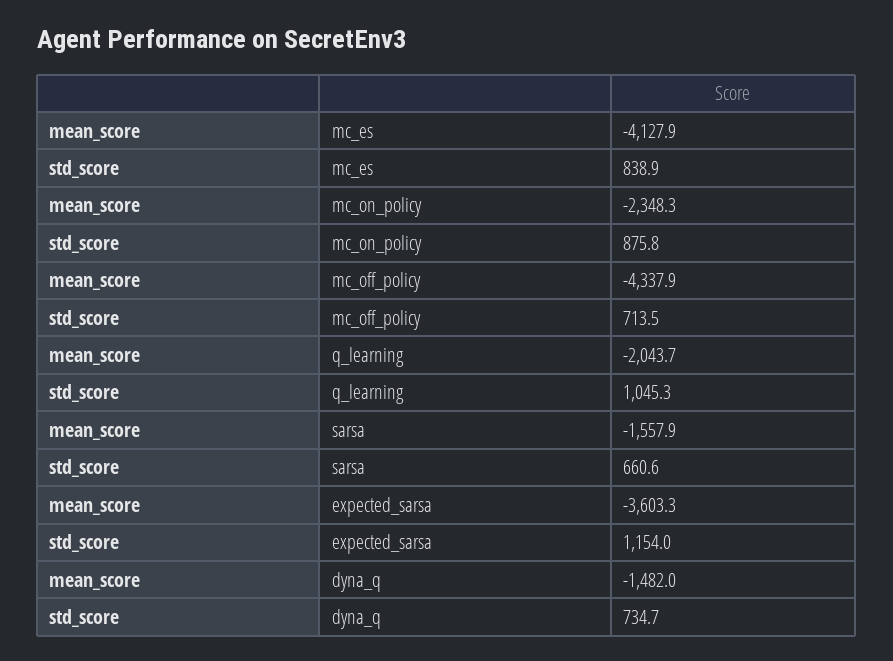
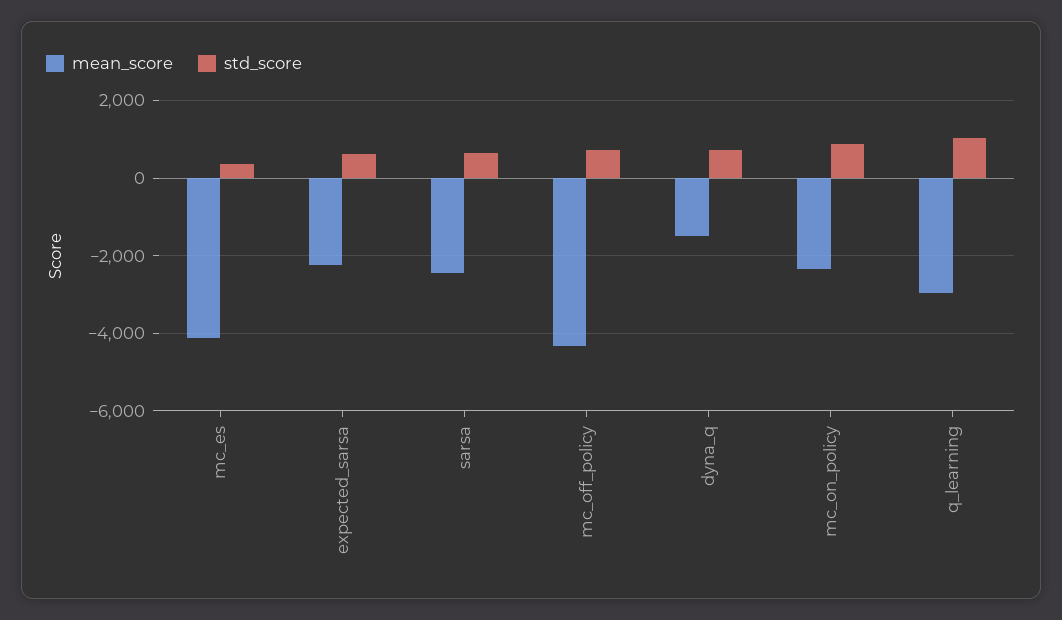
std_score, mc_es: 838.9 -> 400
mean_score, q_learning: -2043.7 -> -3000
mean_score, sarsa: -1557.9 -> -2400
mean_score, expected_sarsa: -3603.3 -> -2200
std_score, expected_sarsa: 1154 -> 600

